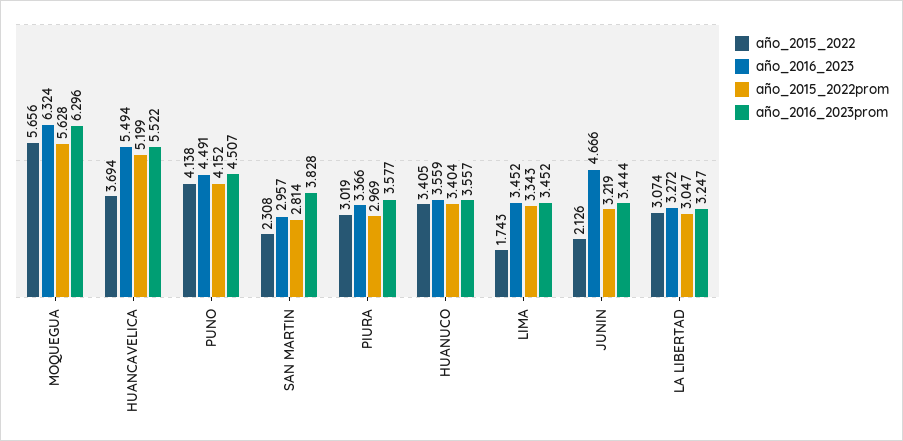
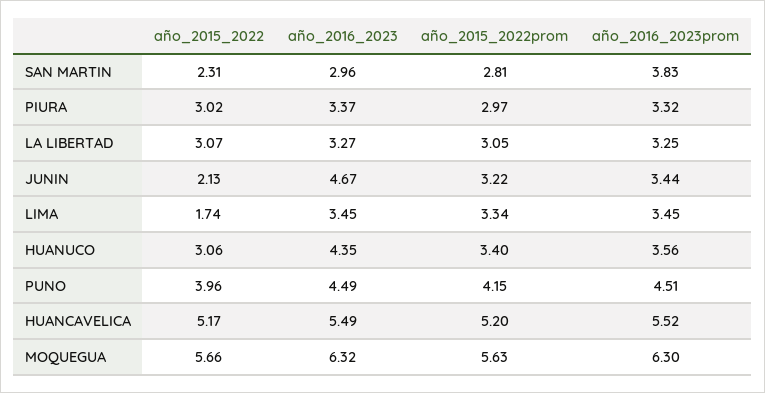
año_2015_2022, HUANCAVELICA: 3.694 -> 5.17
año_2015_2022, PUNO: 4.138 -> 3.96
año_2016_2023prom, PIURA: 3.577 -> 3.32
año_2015_2022, HUANUCO: 3.405 -> 3.06
año_2016_2023, HUANUCO: 3.559 -> 4.35

